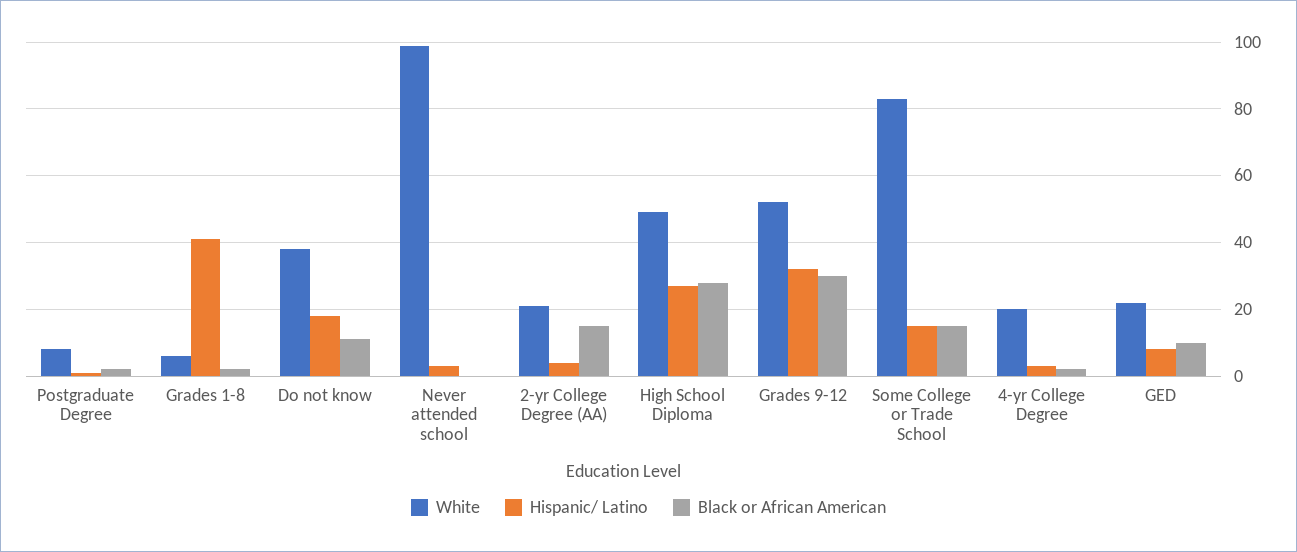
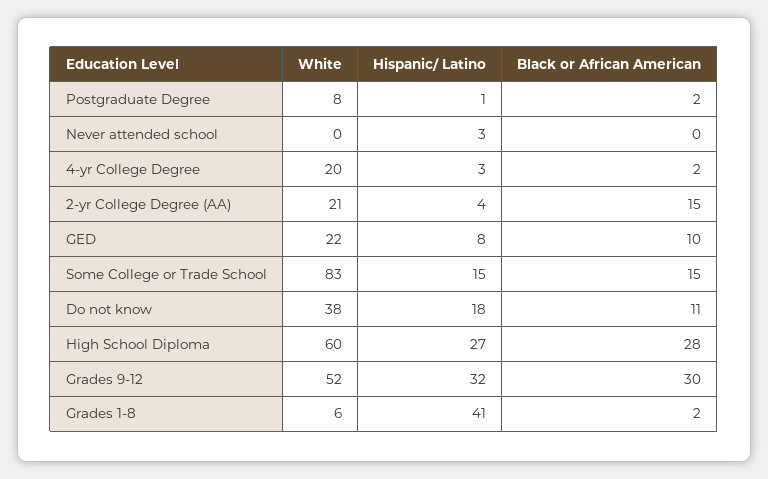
White, Never attended school: 100 -> 0
White, High School Diploma: 50 -> 60

